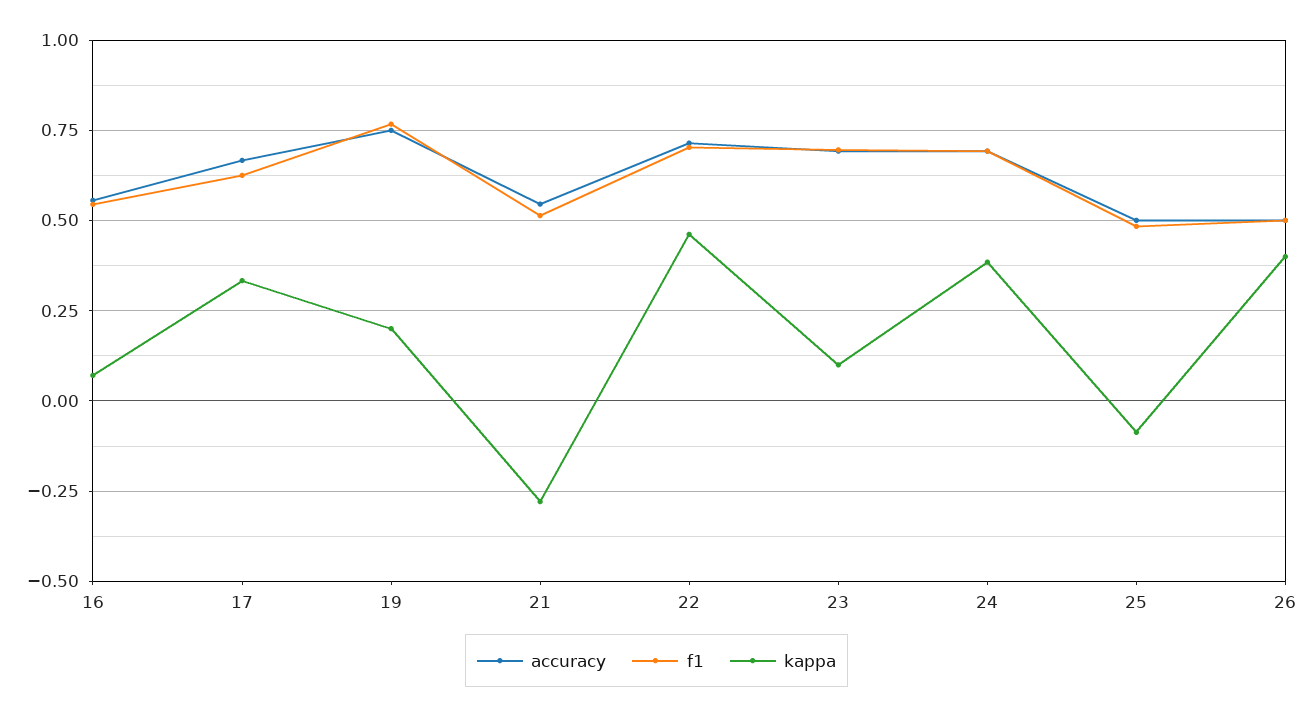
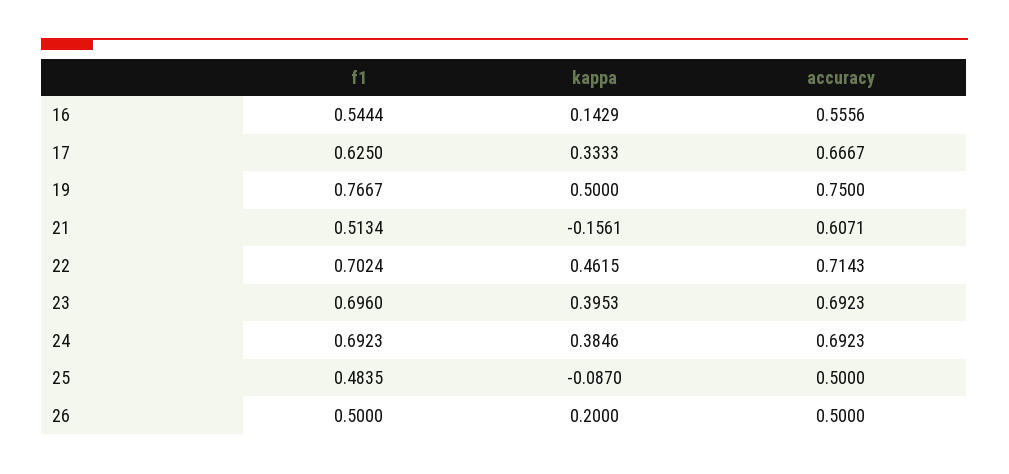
kappa, 16: 0.075 -> 0.1429
kappa, 19: 0.2 -> 0.5
accuracy, 21: 0.55 -> 0.6071
kappa, 21: -0.275 -> -0.1561
kappa, 23: 0.1 -> 0.3953
kappa, 26: 0.4 -> 0.2

